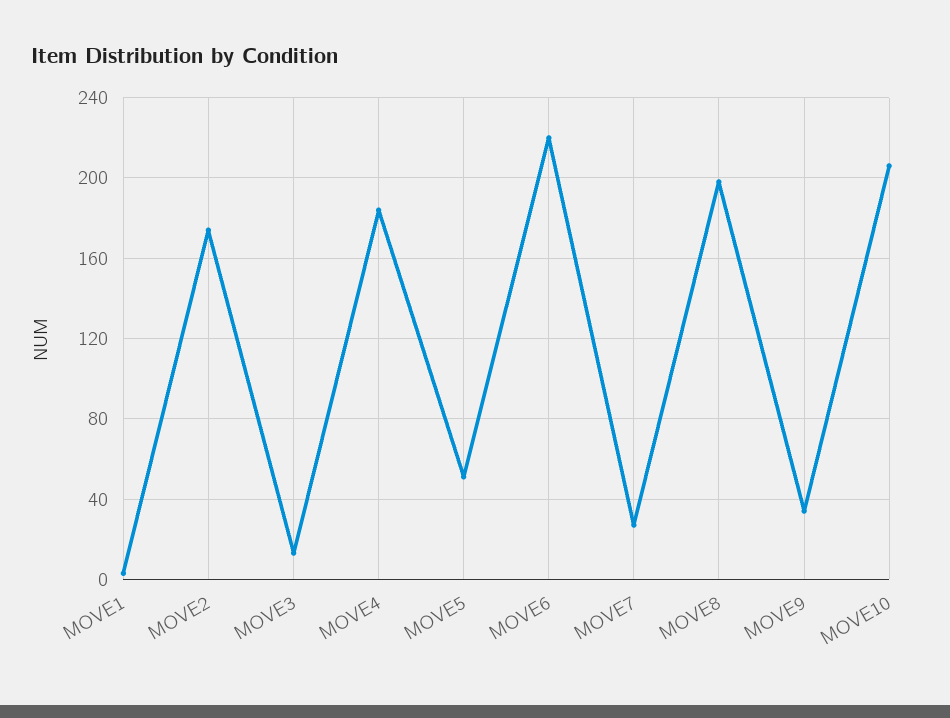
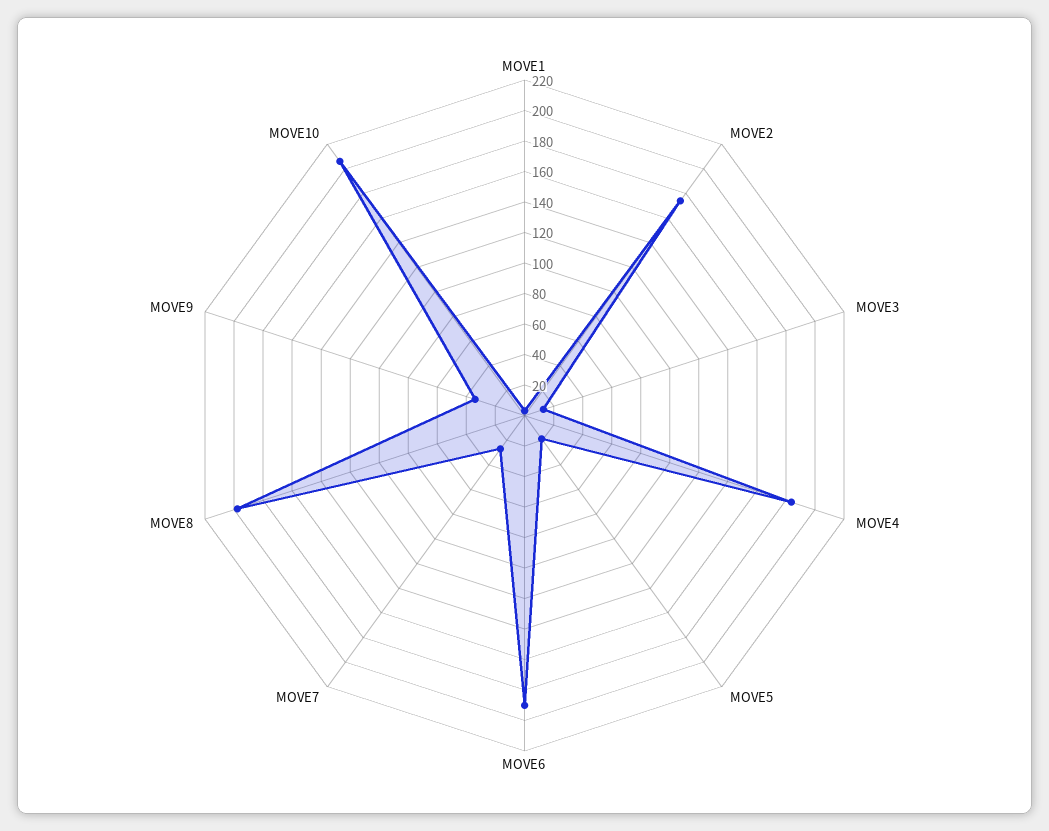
MOVE5: 50 -> 20
MOVE6: 220 -> 190

